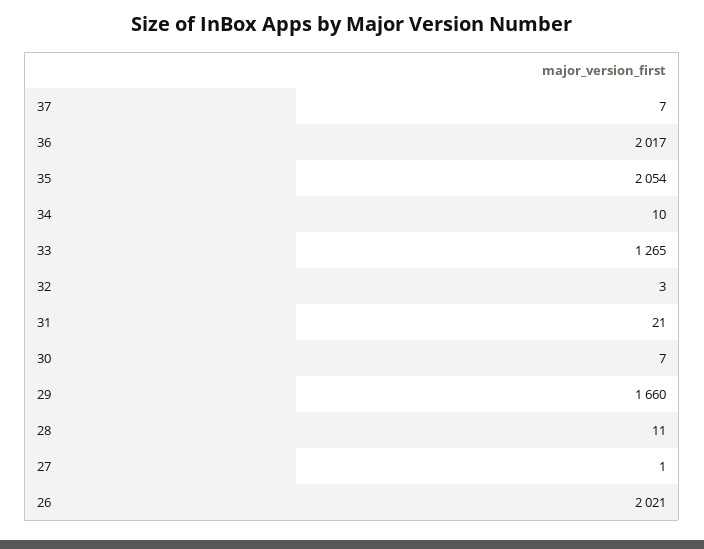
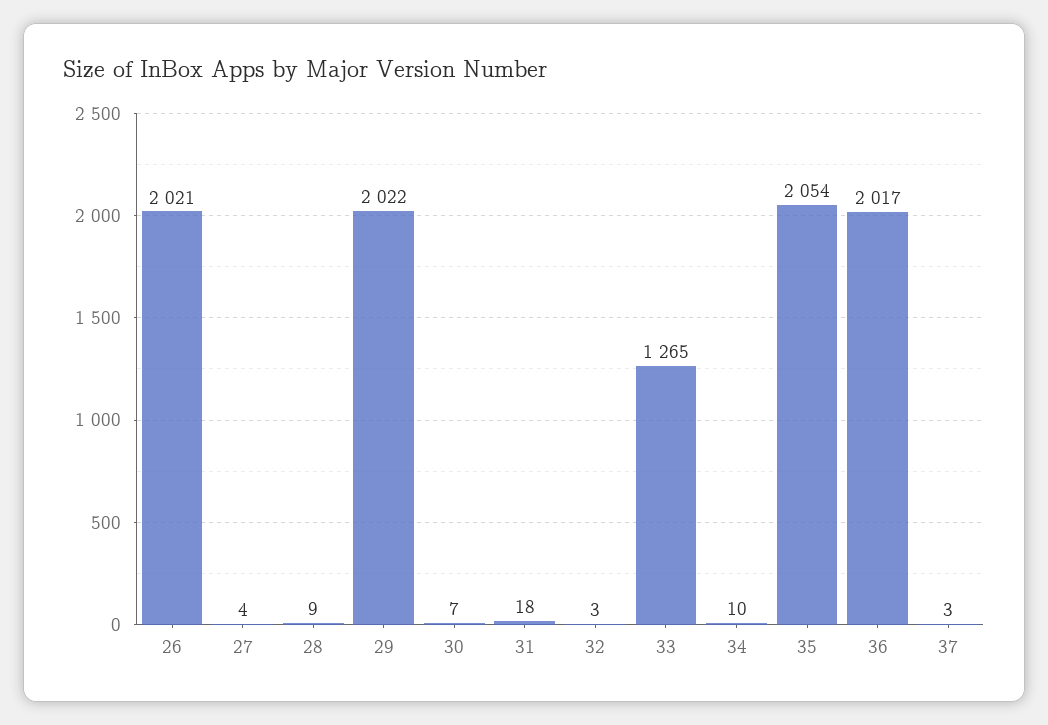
37: 7 -> 3
31: 21 -> 18
29: 1660 -> 2022
28: 11 -> 9
27: 1 -> 4

